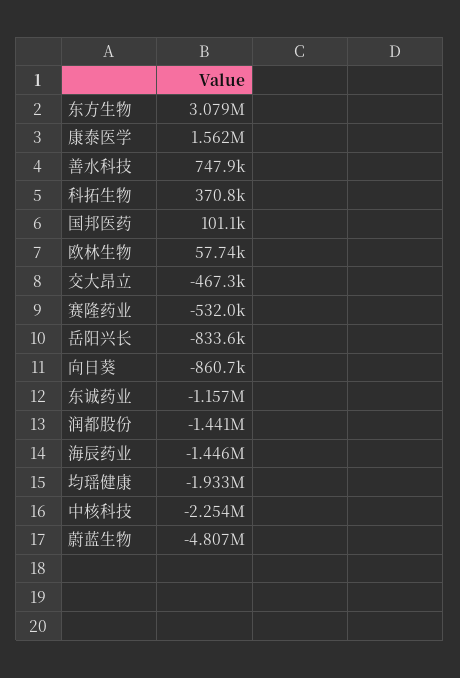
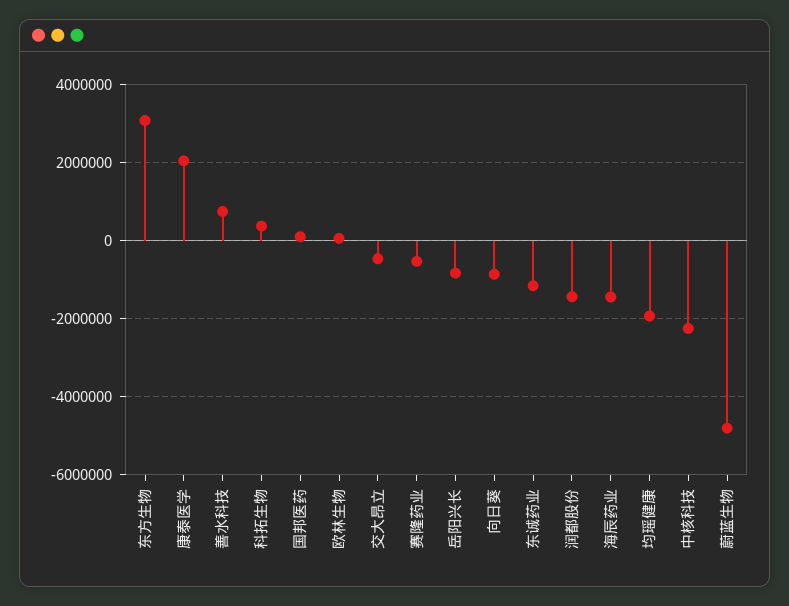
康泰医学: 1562000 -> 2000000

